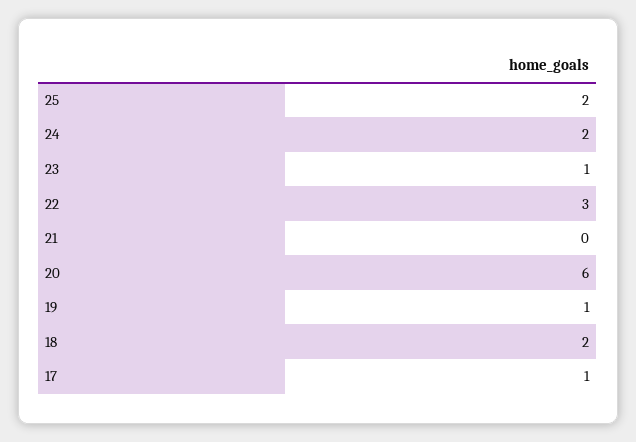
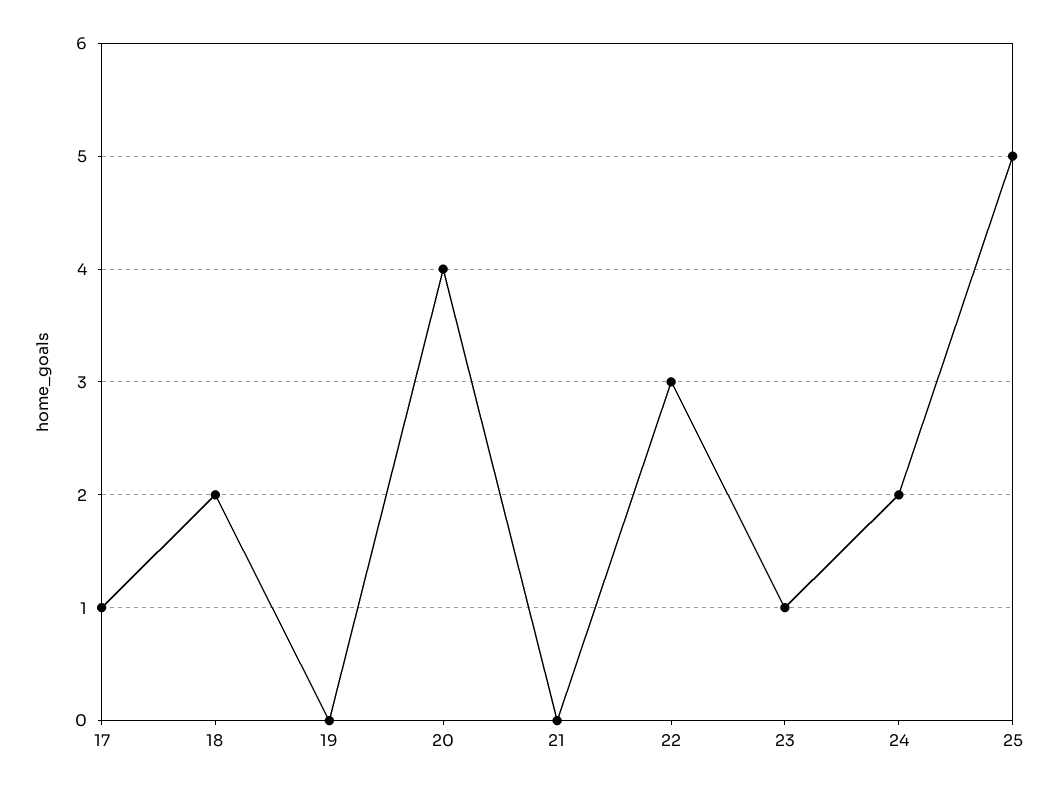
25: 2 -> 5
20: 6 -> 4
19: 1 -> 0

